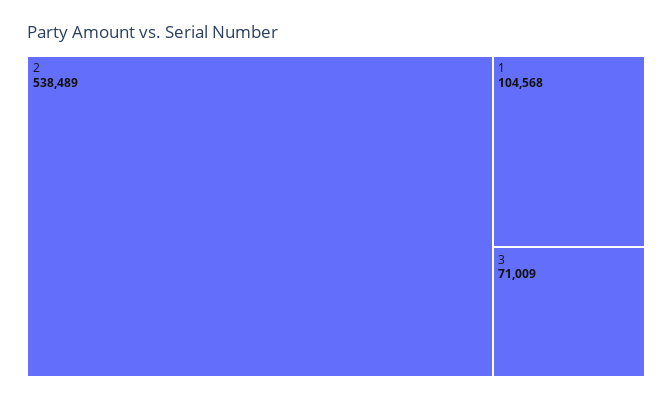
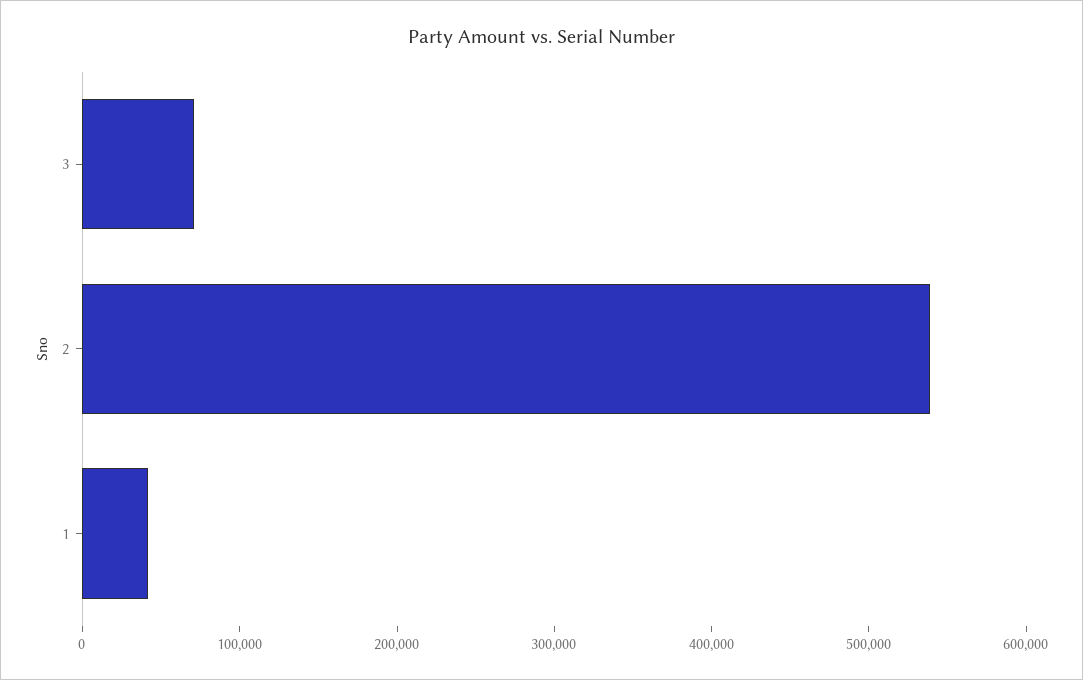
1: 104568 -> 40000

